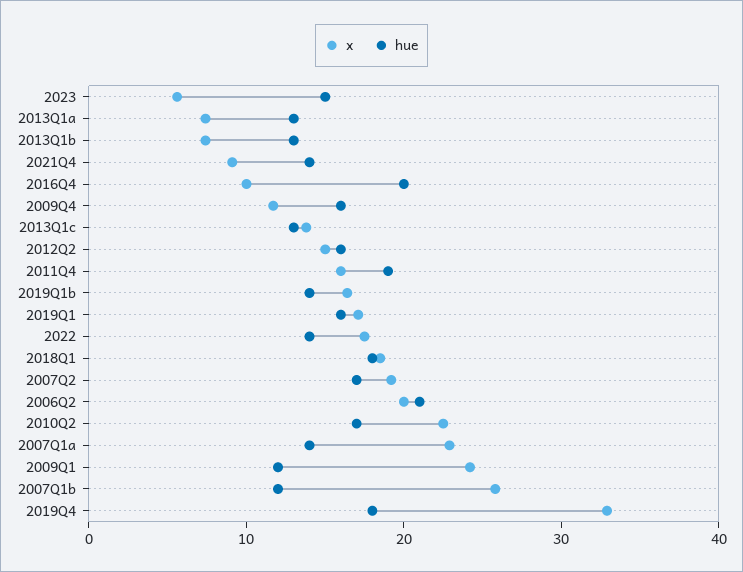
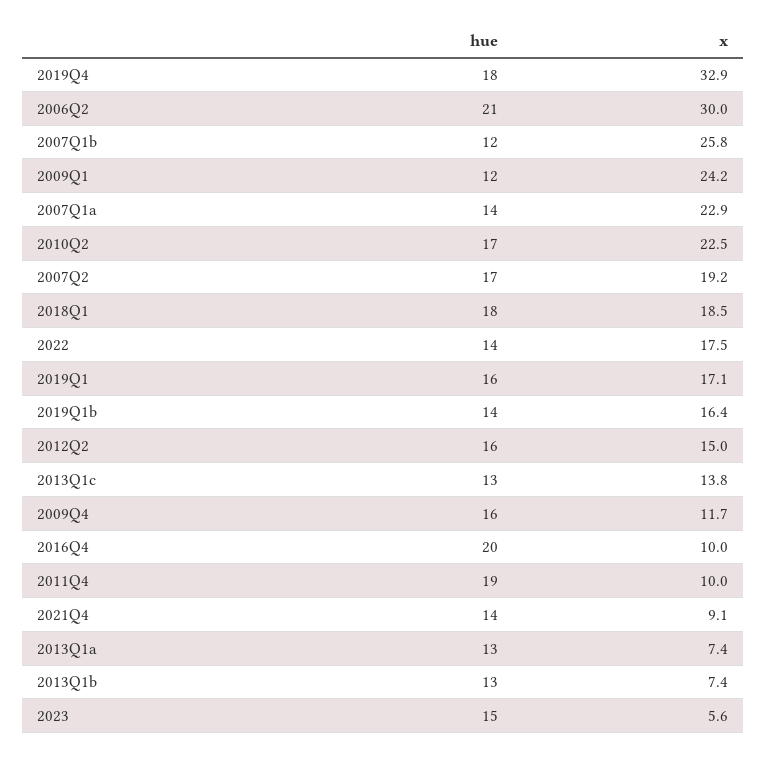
x, 2011Q4: 16 -> 10
x, 2006Q2: 20 -> 30

